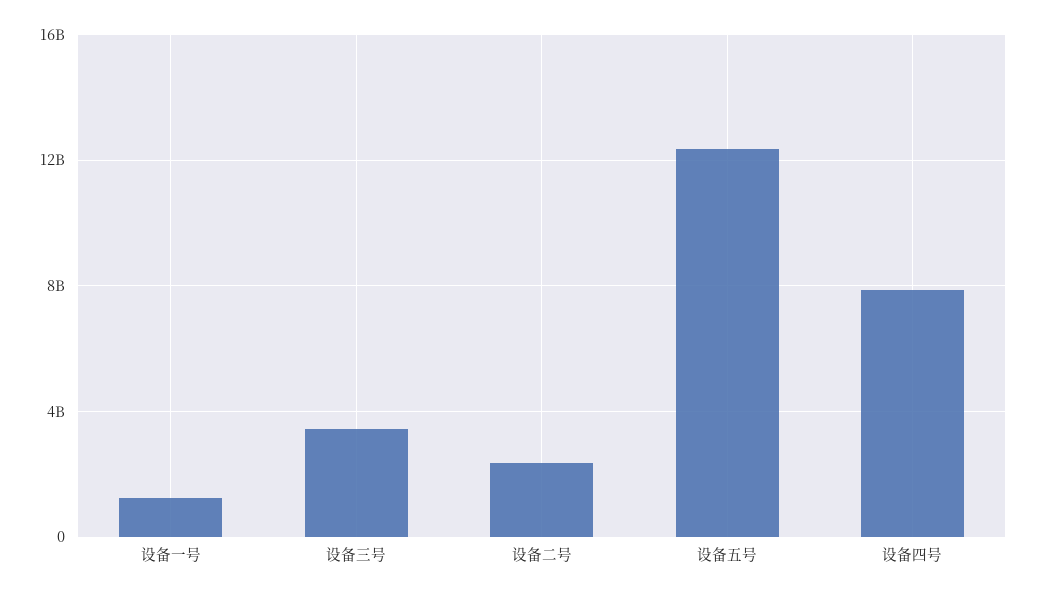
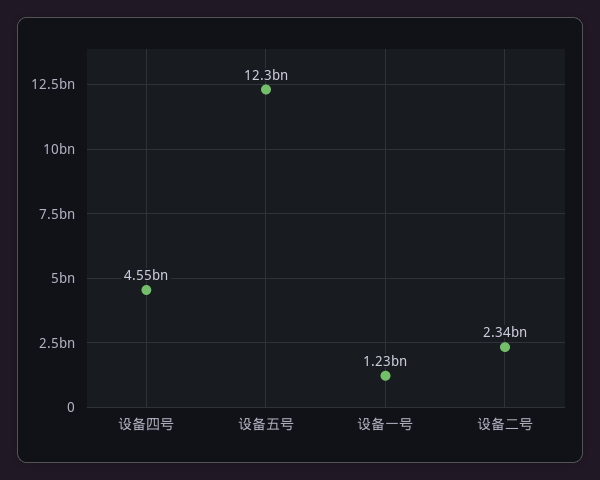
设备三号: 3500000000 -> none
设备四号: 8000000000 -> 4550000000

